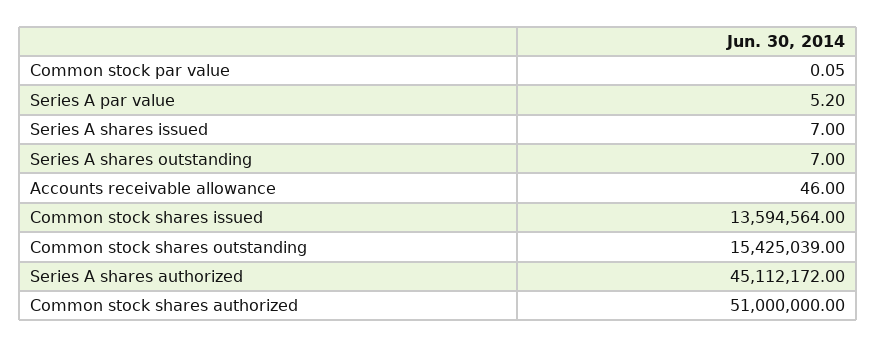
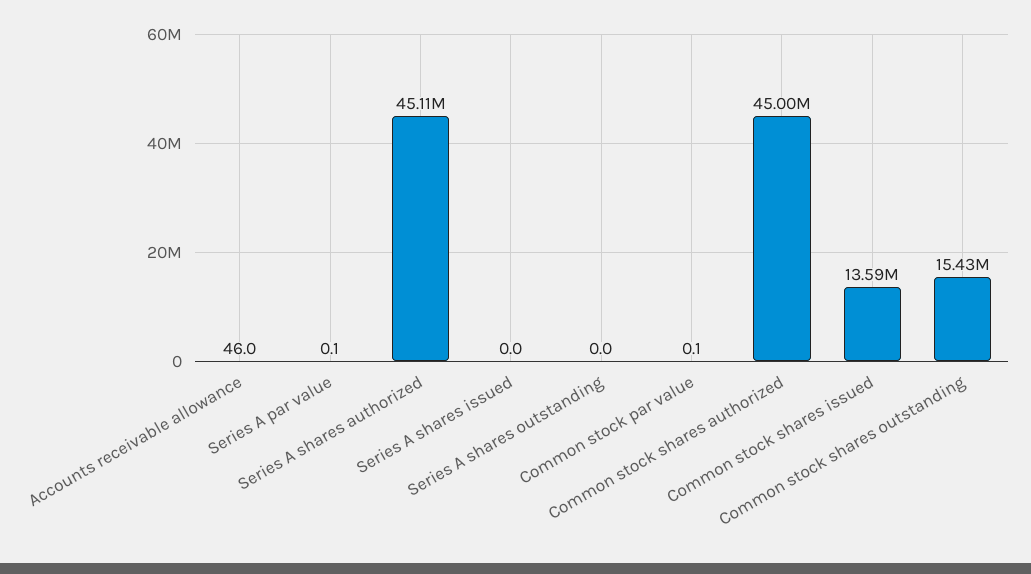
Series A par value: 5.2 -> 0.1
Series A shares issued: 7 -> 0
Series A shares outstanding: 7 -> 0
Common stock shares authorized: 51000000 -> 45000000

